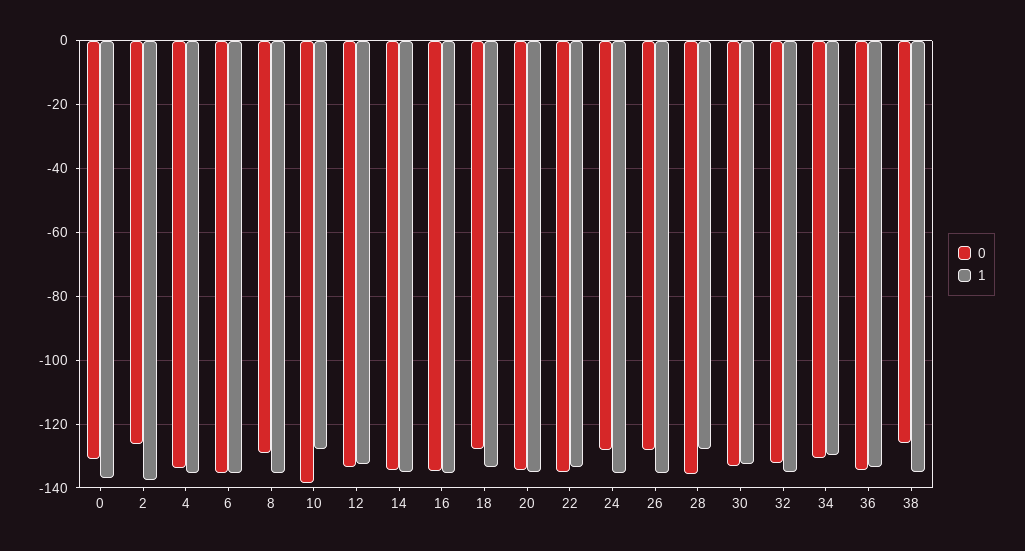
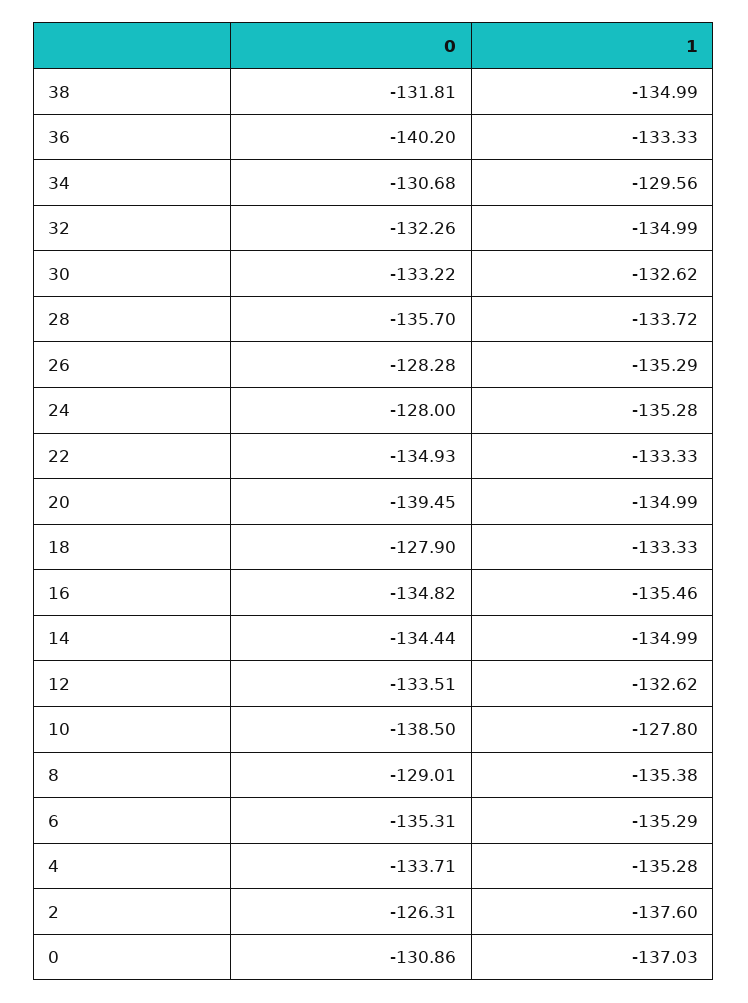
0, 20: -134 -> -139.45
1, 28: -128 -> -133.72
0, 36: -134 -> -140.2
0, 38: -126 -> -131.81

